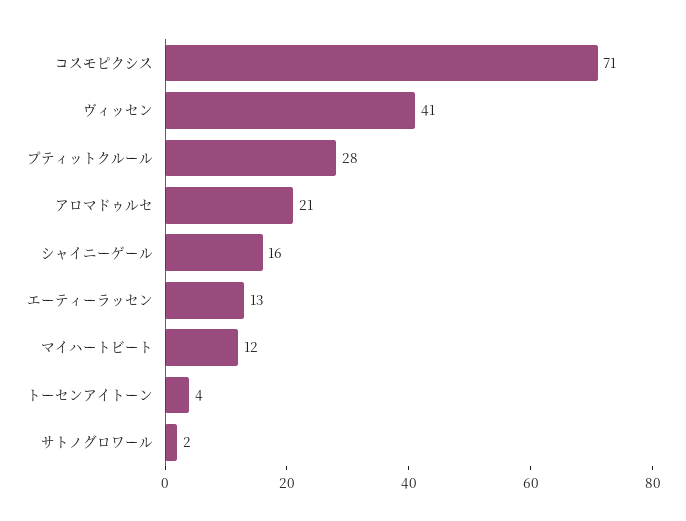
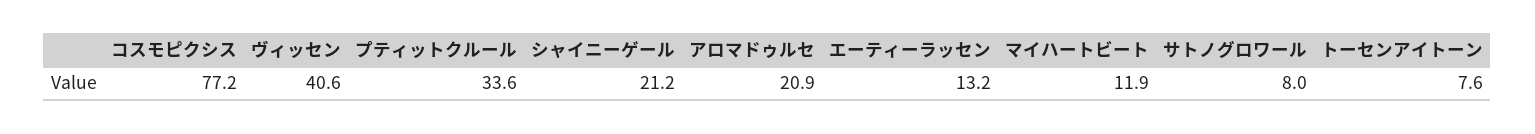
コスモピクシス: 71 -> 77.2
プティットクルール: 28 -> 33.6
シャイニーゲール: 16 -> 21.2
トーセンアイトーン: 4 -> 7.6
サトノグロワール: 2 -> 8

